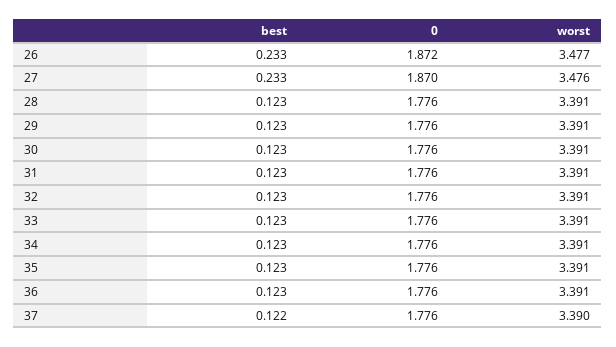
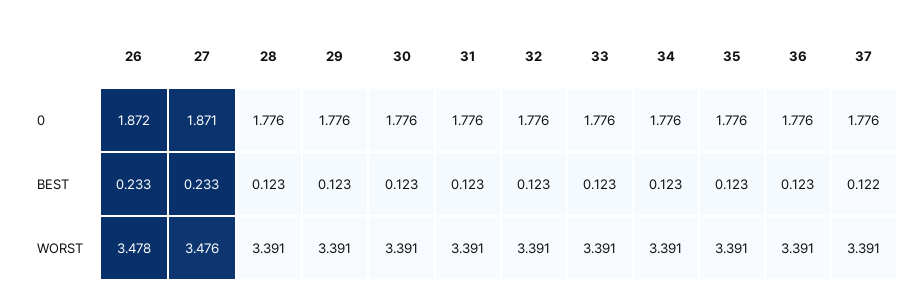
worst, 26: 3.477 -> 3.478
0, 27: 1.87 -> 1.871
worst, 37: 3.39 -> 3.391

